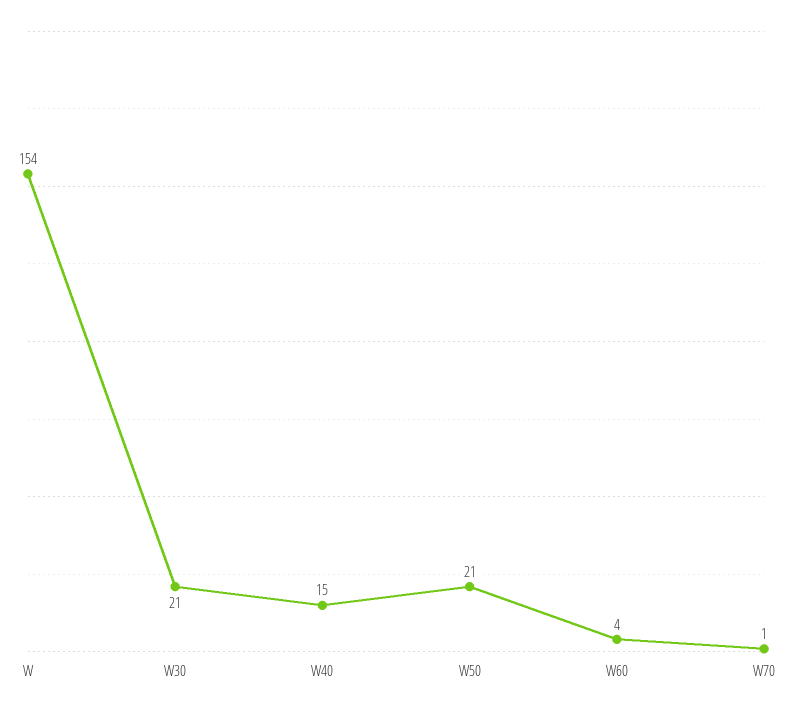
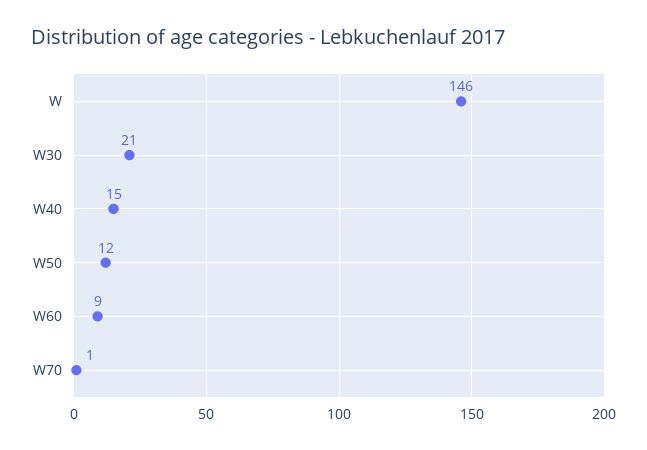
W: 154 -> 146
W50: 21 -> 12
W60: 4 -> 9

